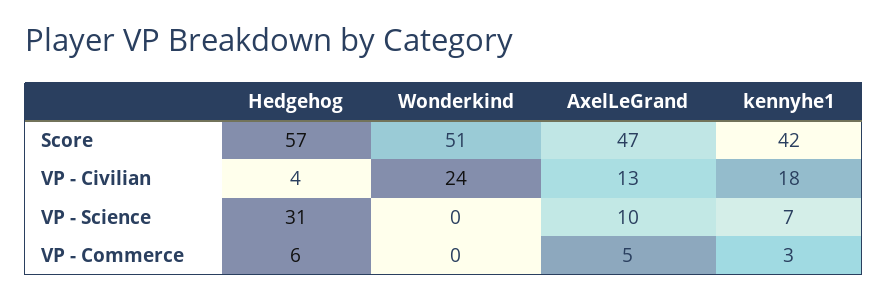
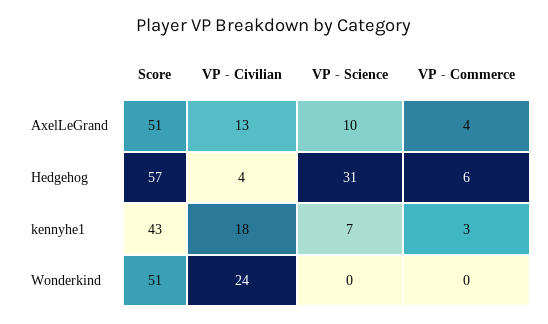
AxelLeGrand, Score: 47 -> 51
kennyhe1, Score: 42 -> 43
AxelLeGrand, VP - Commerce: 5 -> 4

